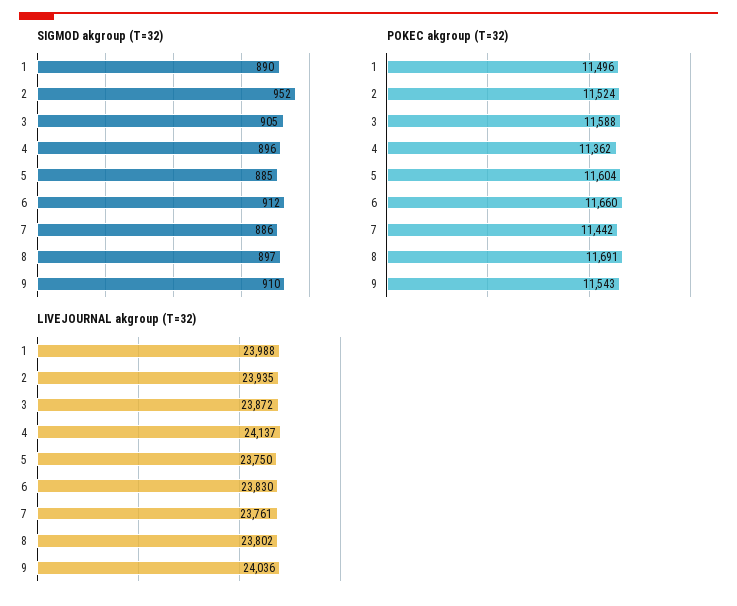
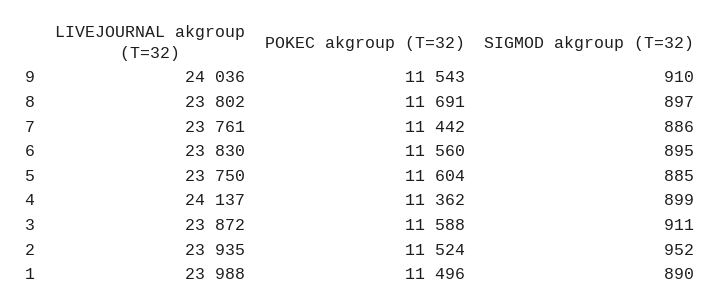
SIGMOD akgroup (T=32), 3: 905 -> 911
SIGMOD akgroup (T=32), 4: 896 -> 899
SIGMOD akgroup (T=32), 6: 912 -> 895
POKEC akgroup (T=32), 6: 11660 -> 11560

